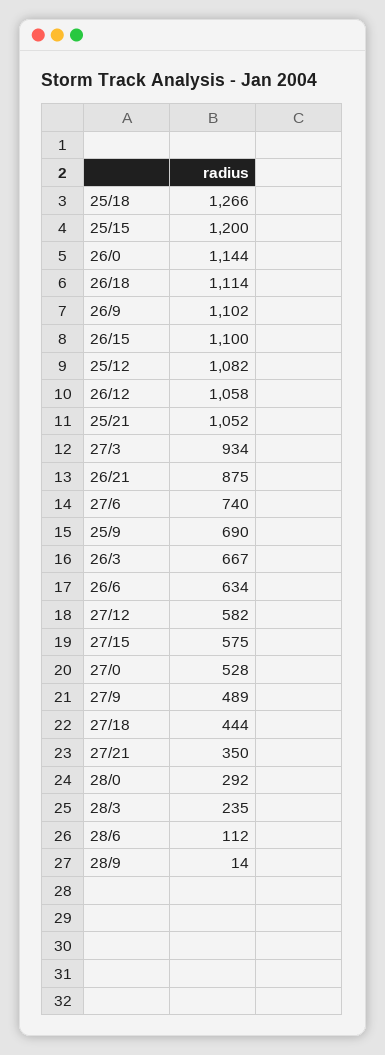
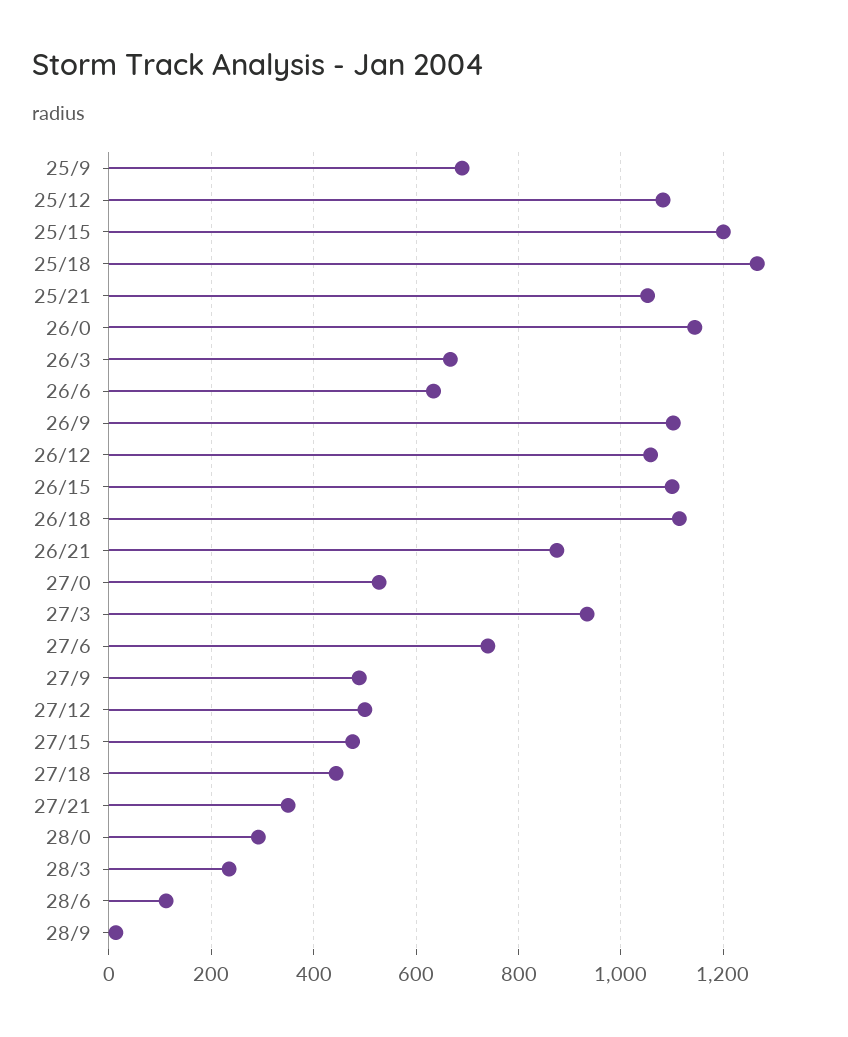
27/12: 582 -> 500
27/15: 575 -> 480

